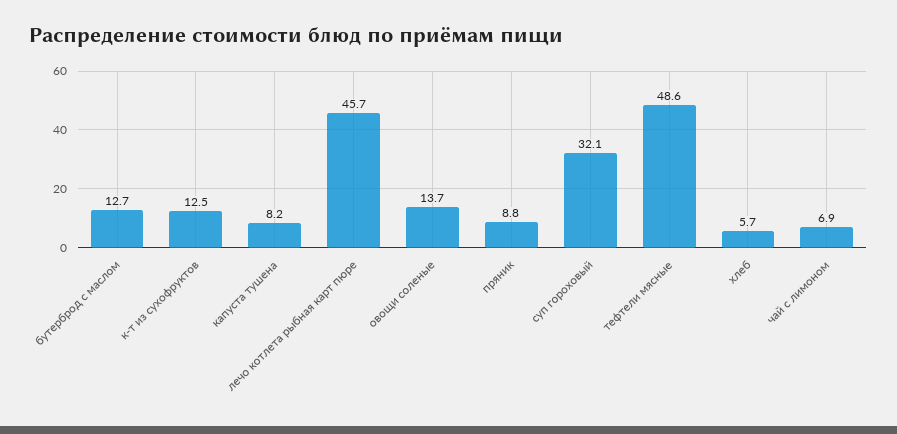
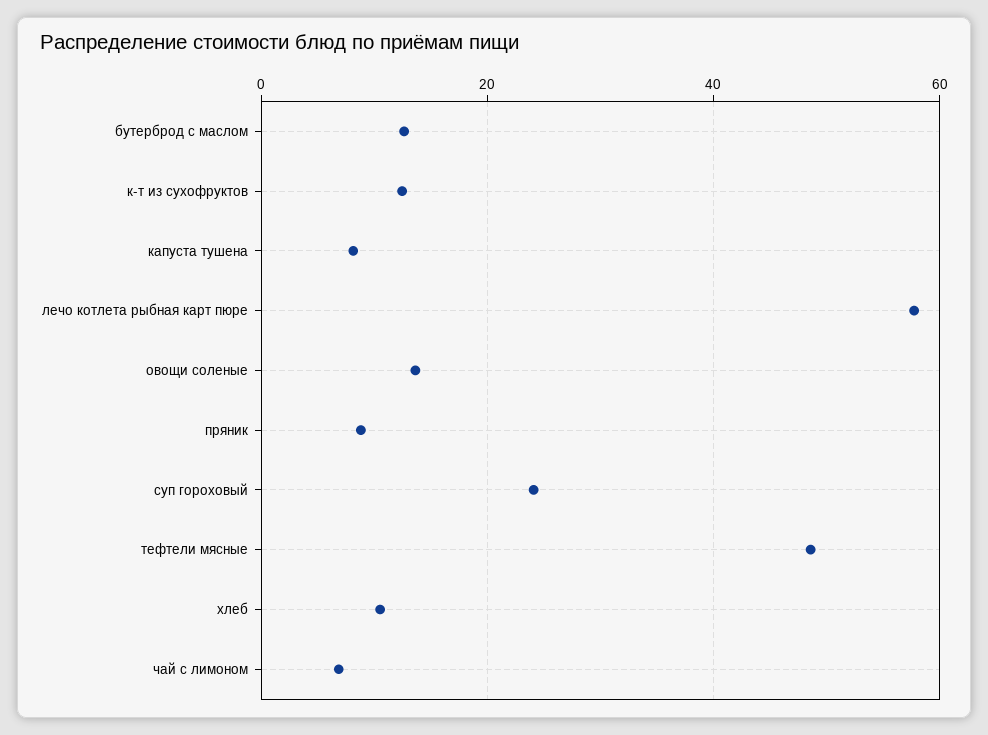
лечо котлета рыбная карт пюре: 45.7 -> 58
суп гороховый: 32.1 -> 24
хлеб: 5.7 -> 10

